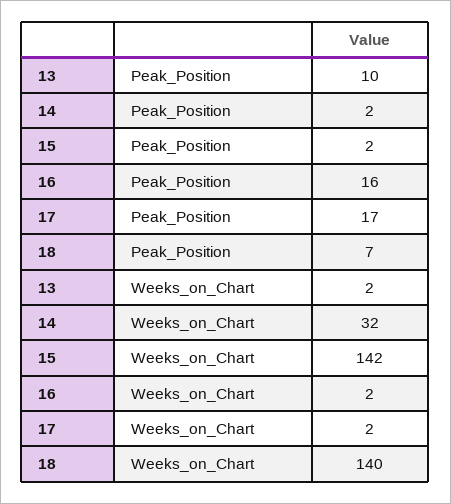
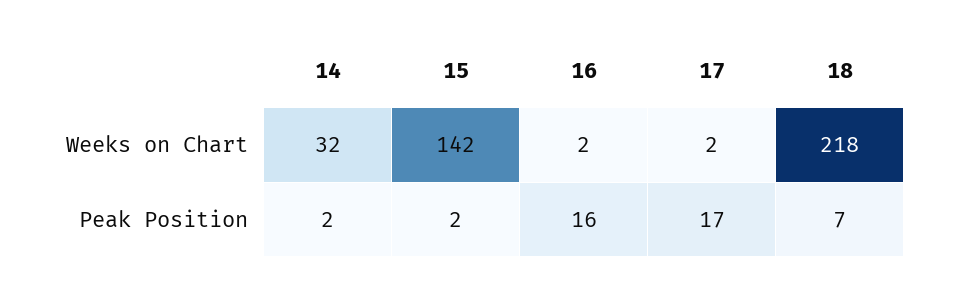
13, Peak_Position: 10 -> none
13, Weeks_on_Chart: 2 -> none
18, Weeks_on_Chart: 140 -> 218

